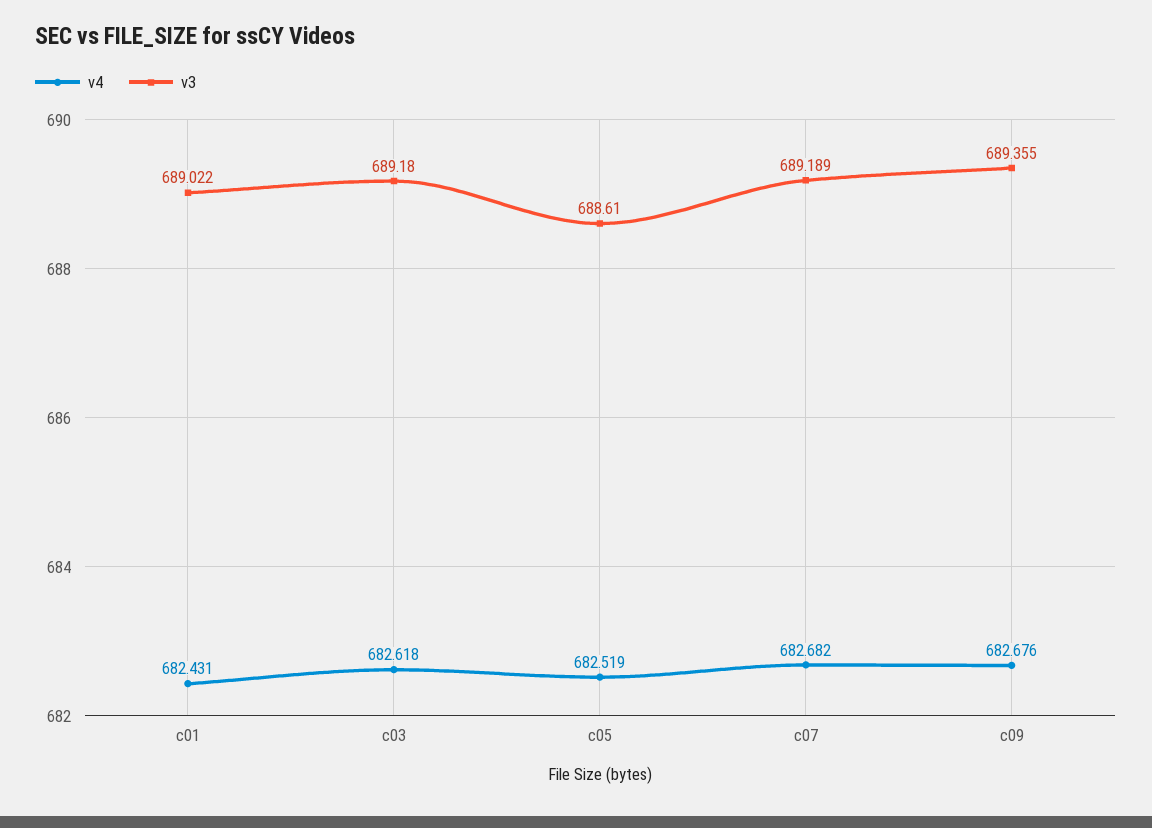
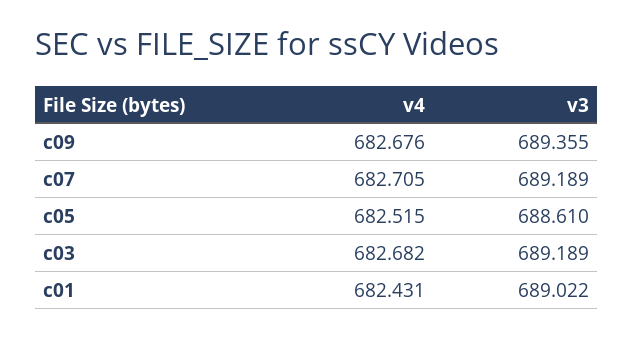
v4, c03: 682.618 -> 682.682
v3, c03: 689.18 -> 689.189
v4, c05: 682.519 -> 682.515
v4, c07: 682.682 -> 682.705

